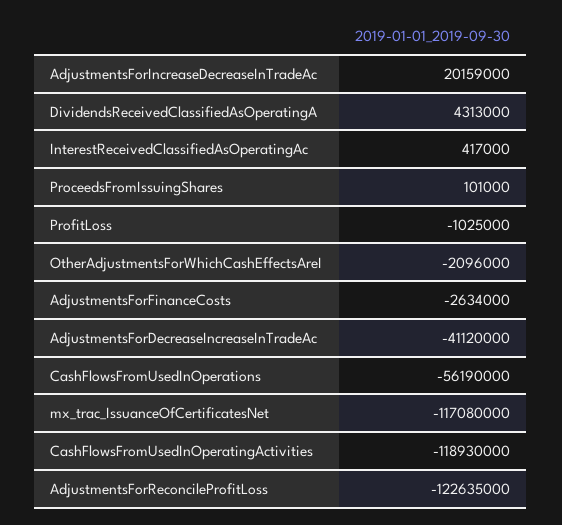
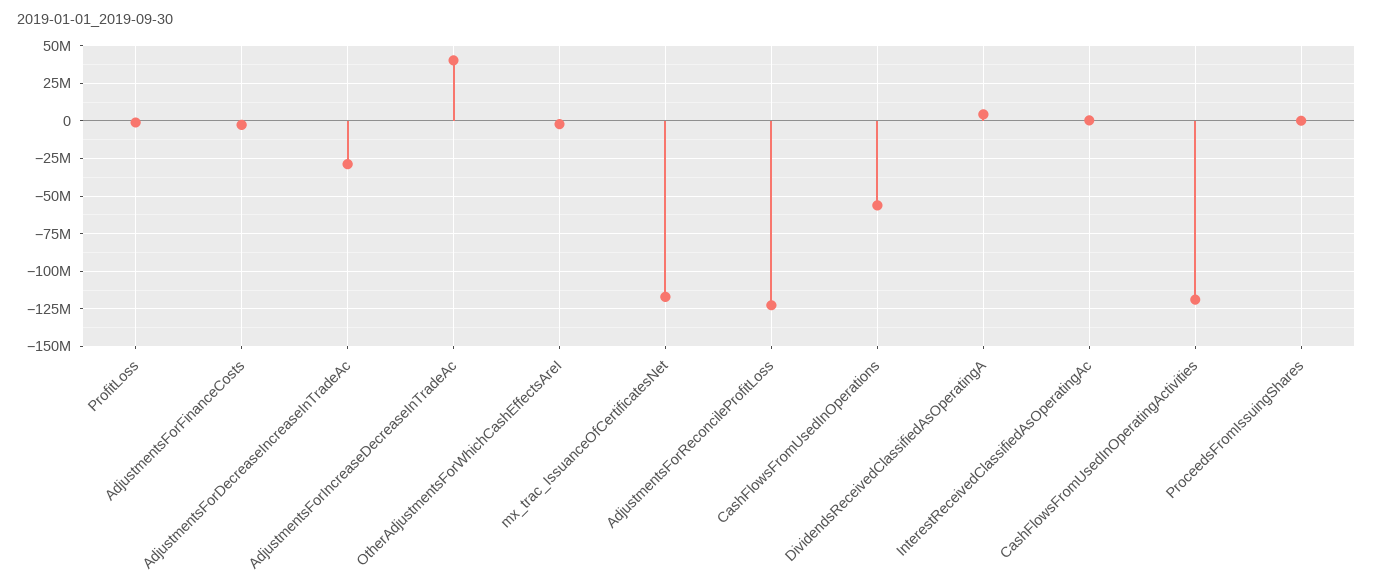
AdjustmentsForIncreaseDecreaseInTradeAc: 20159000 -> 40000000
AdjustmentsForDecreaseIncreaseInTradeAc: -41120000 -> -30000000

